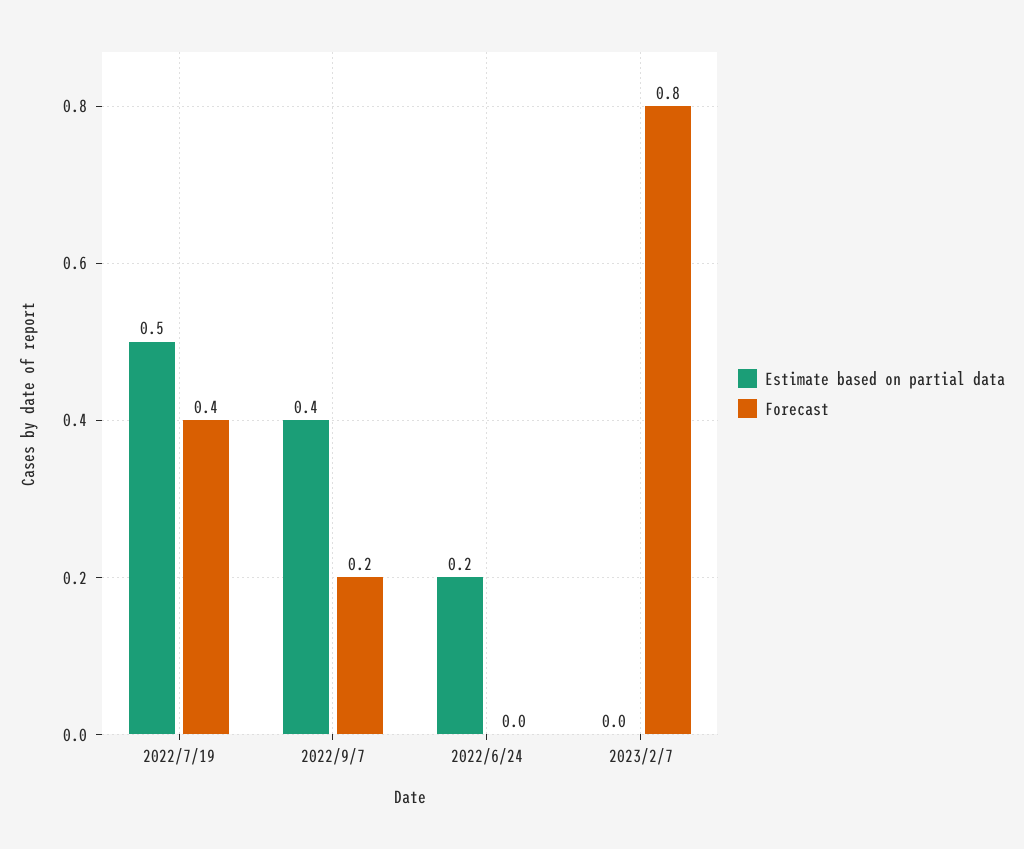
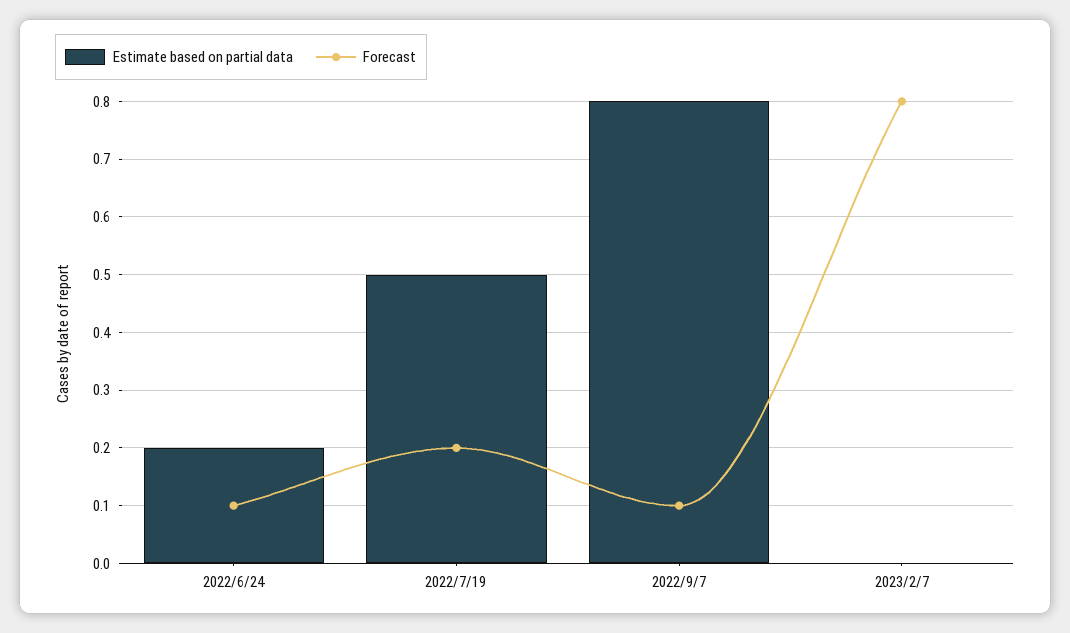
Forecast, 2022/7/19: 0.4 -> 0.2
Estimate based on partial data, 2022/9/7: 0.4 -> 0.8
Forecast, 2022/9/7: 0.2 -> 0.1
Forecast, 2022/6/24: 0 -> 0.1

